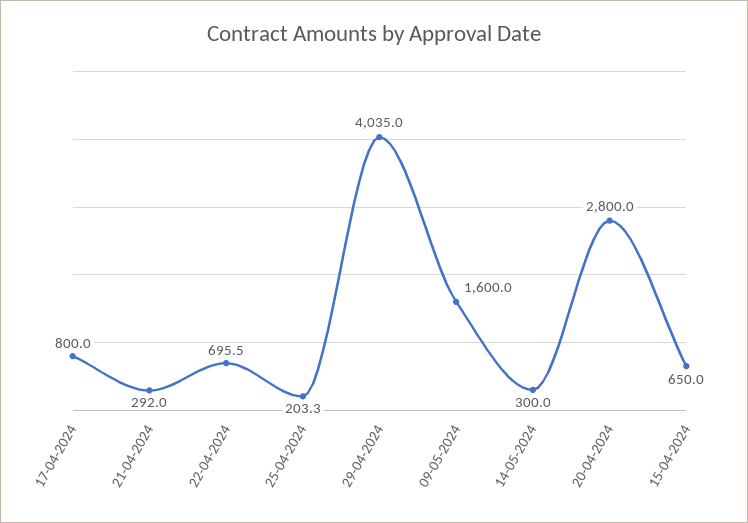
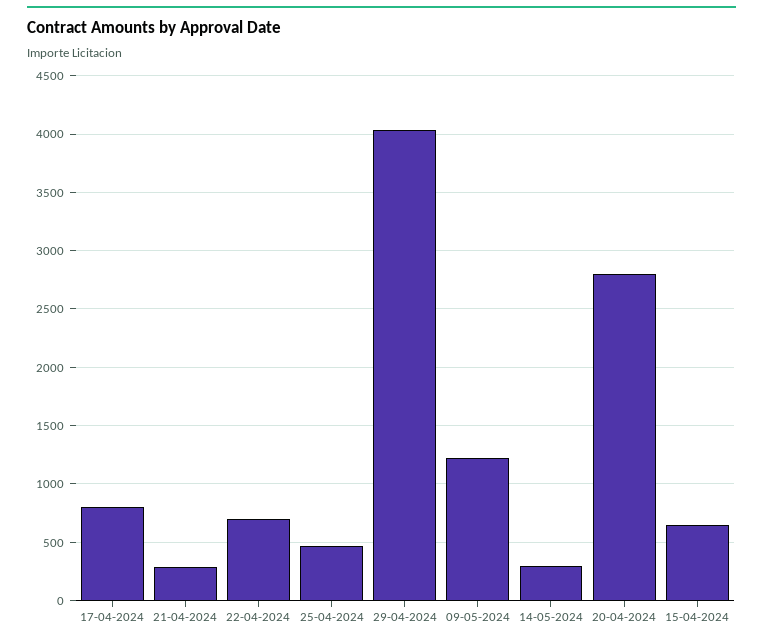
25-04-2024: 203.3 -> 500
09-05-2024: 1600 -> 1200

